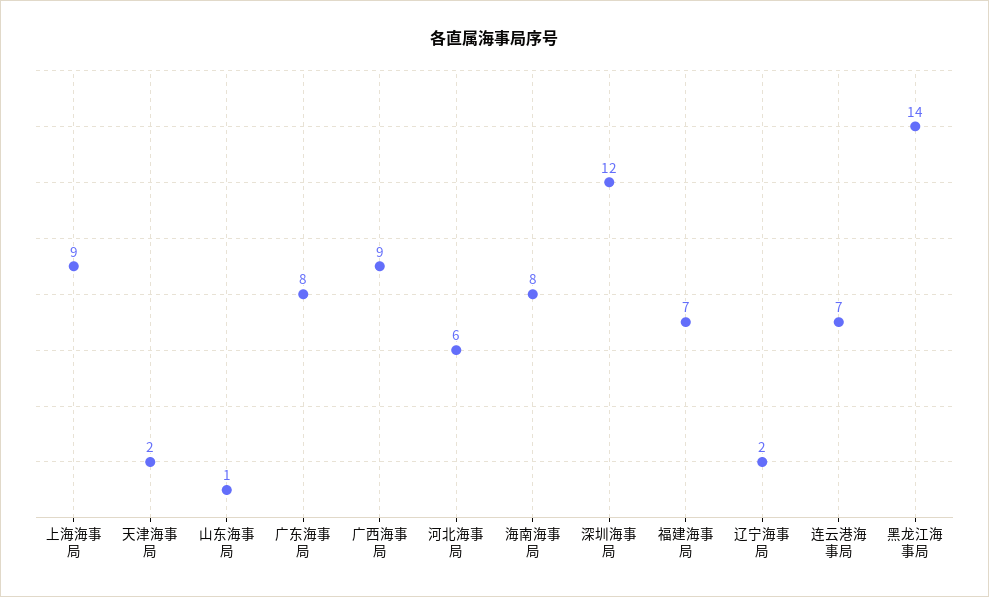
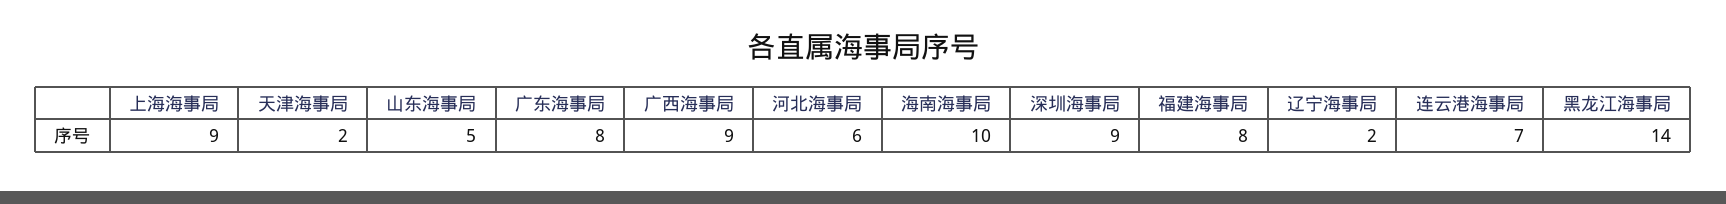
山东海事局: 1 -> 5
海南海事局: 8 -> 10
深圳海事局: 12 -> 9
福建海事局: 7 -> 8

